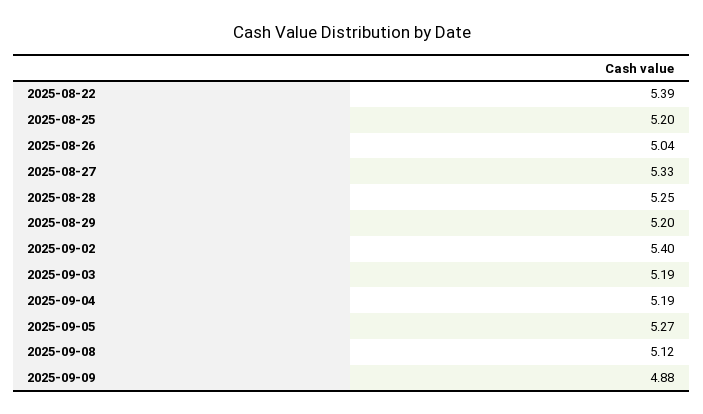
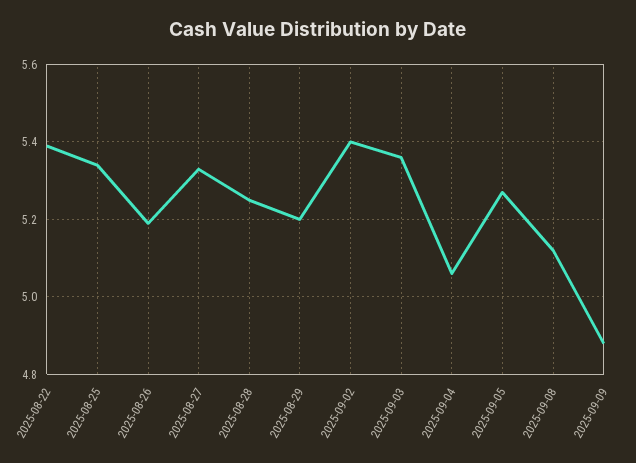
2025-08-25: 5.2 -> 5.35
2025-08-26: 5.04 -> 5.2
2025-09-03: 5.19 -> 5.35
2025-09-04: 5.19 -> 5.05

